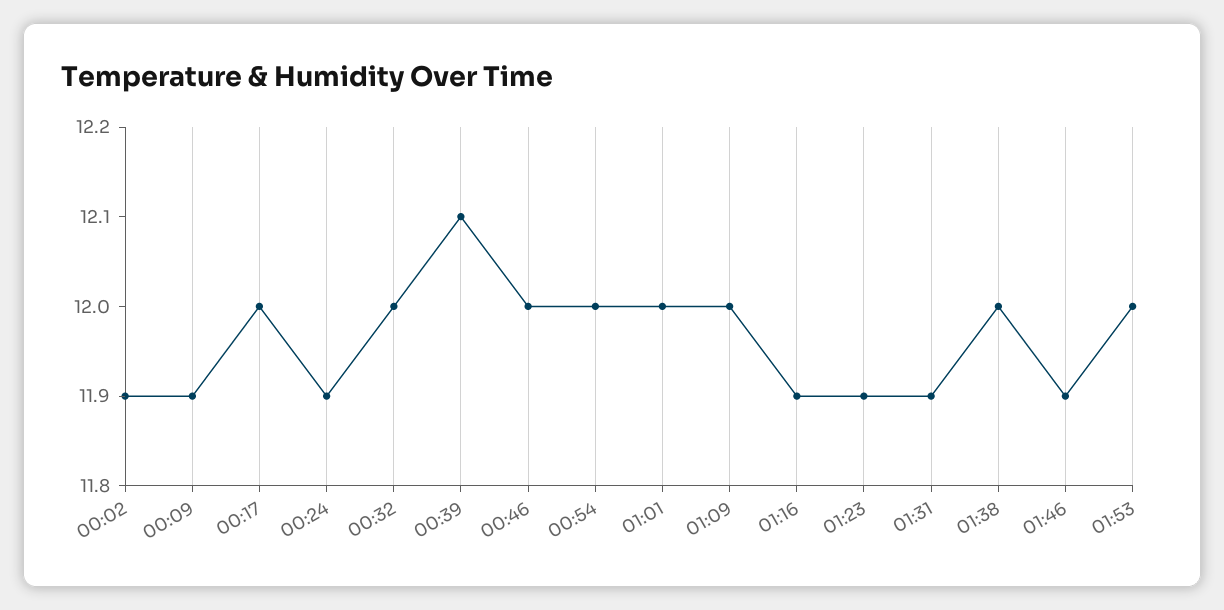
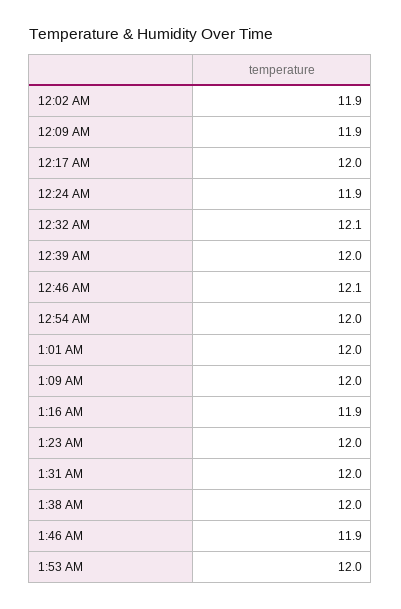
00:32: 12 -> 12.1
00:39: 12.1 -> 12
00:46: 12 -> 12.1
01:23: 11.9 -> 12
01:31: 11.9 -> 12

